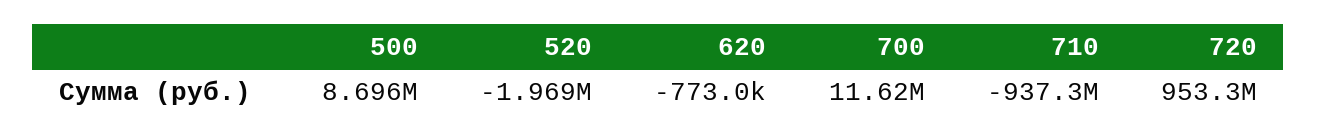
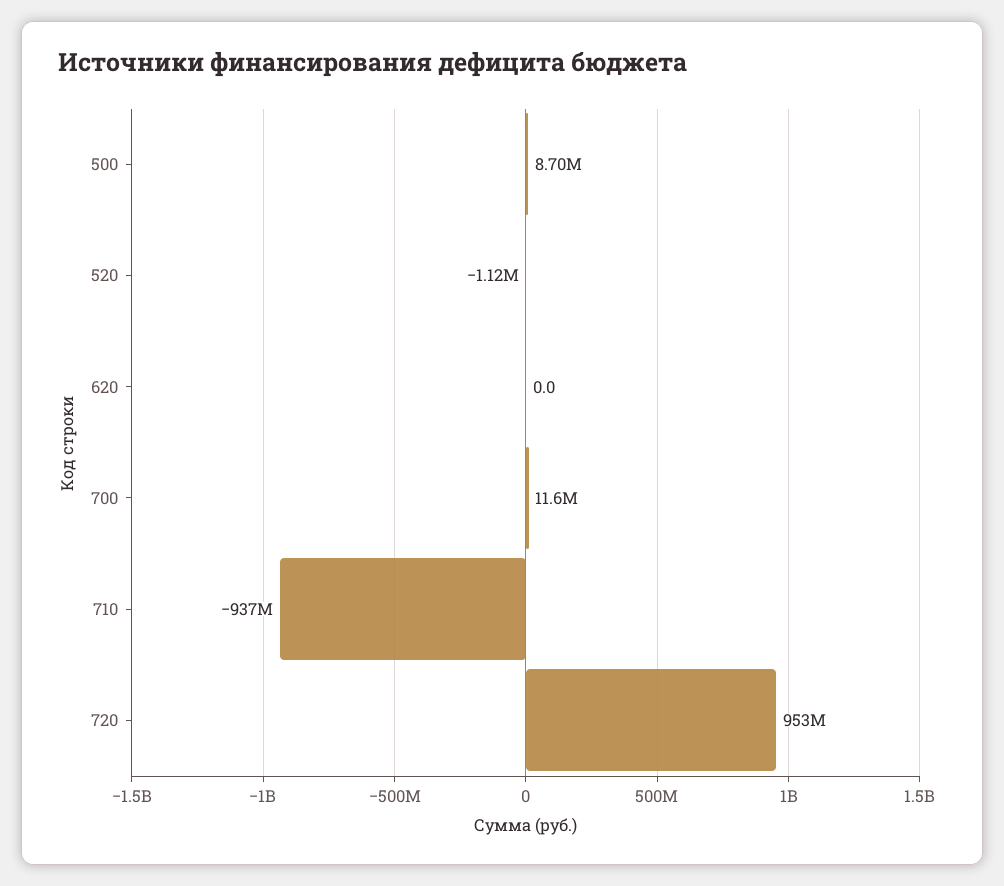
520: -1969000 -> -1120000
620: -773000 -> 0

